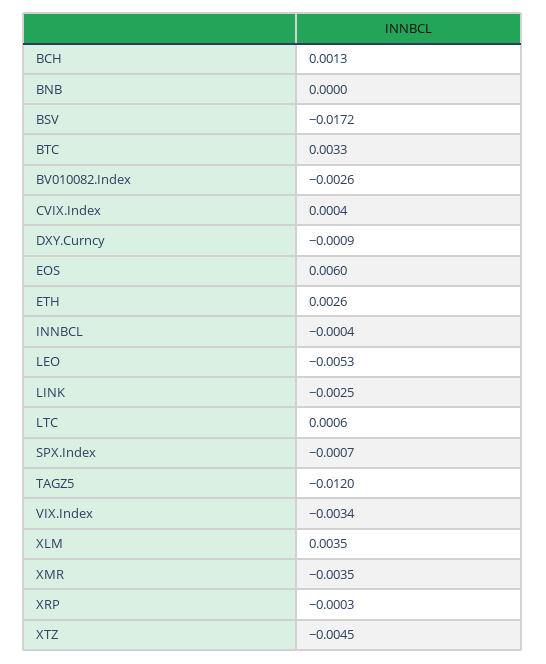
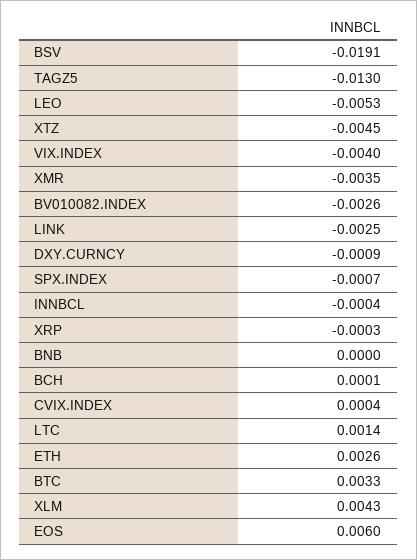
BCH: 0.0013 -> 0.0001
BSV: -0.0172 -> -0.0191
LTC: 0.0006 -> 0.0014
TAGZ5: -0.012 -> -0.013
VIX.Index: -0.0034 -> -0.004
XLM: 0.0035 -> 0.0043

